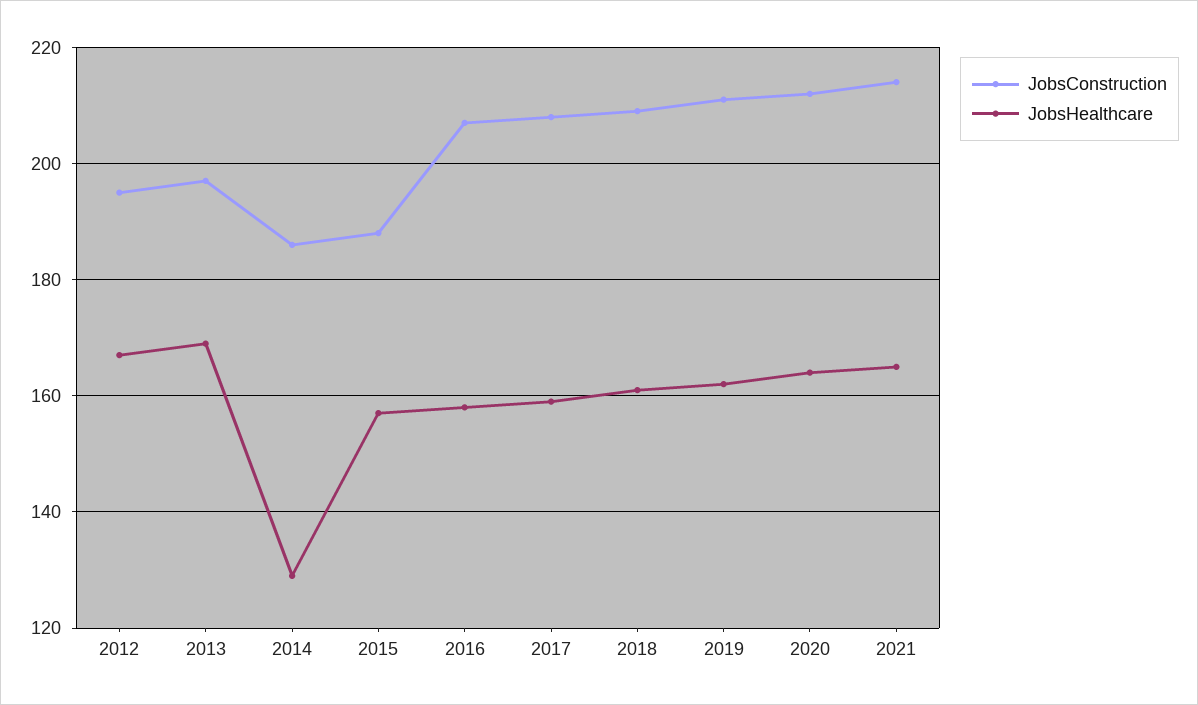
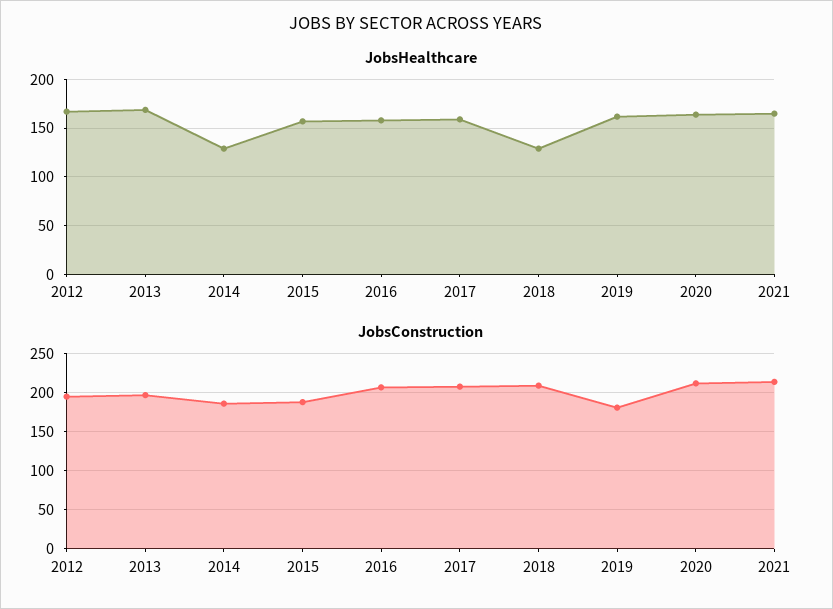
JobsHealthcare, 2018: 160 -> 130
JobsConstruction, 2019: 210 -> 180

